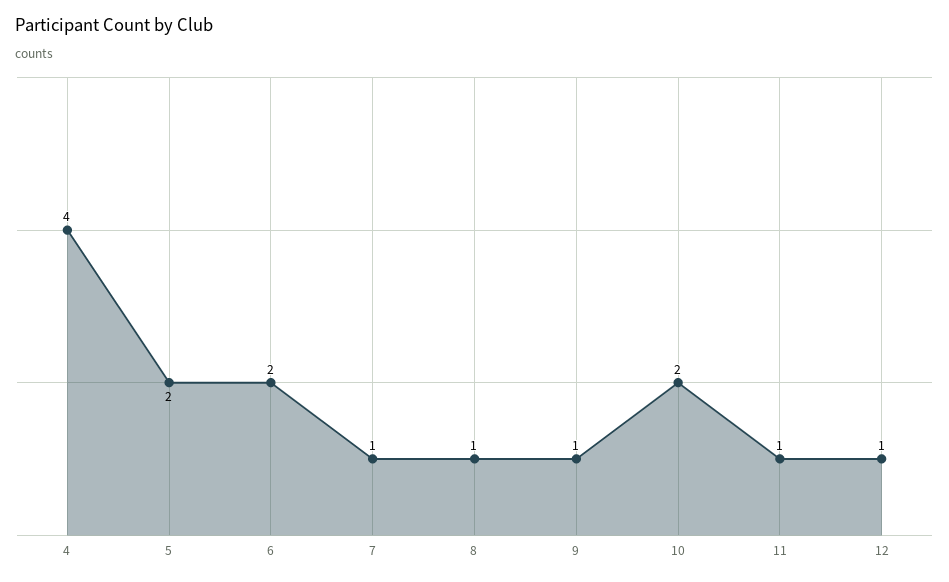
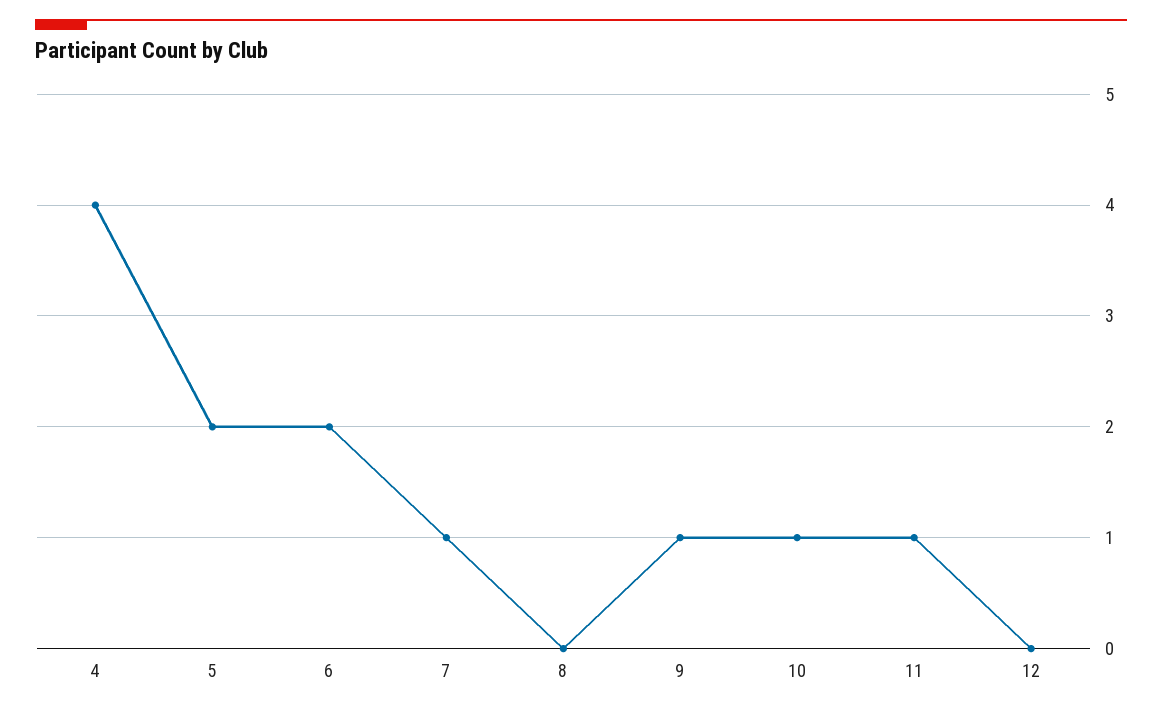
8: 1 -> 0
10: 2 -> 1
12: 1 -> 0

